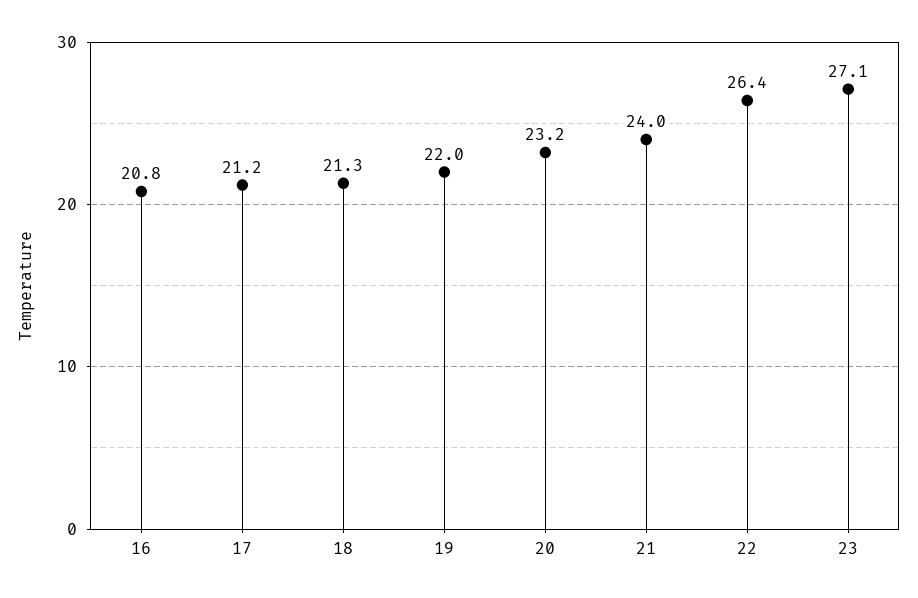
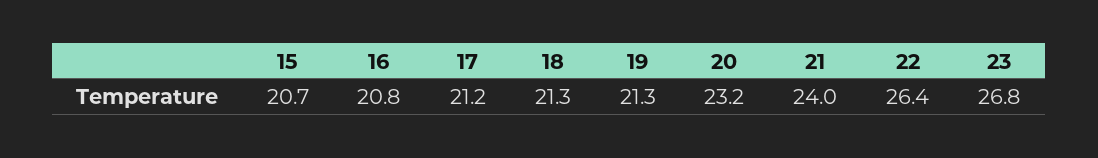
19: 22 -> 21.3
23: 27.1 -> 26.8
15: none -> 20.7

